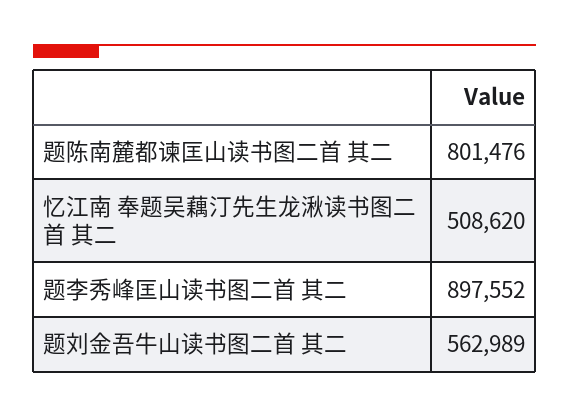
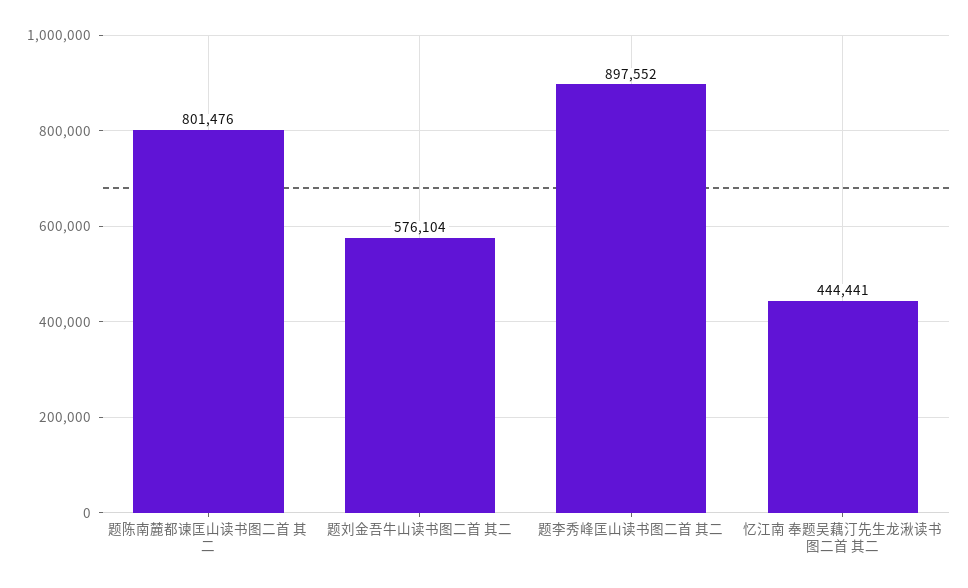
忆江南 奉题吴藕汀先生龙湫读书图二首 其二: 508620 -> 444441
题刘金吾牛山读书图二首 其二: 562989 -> 576104

